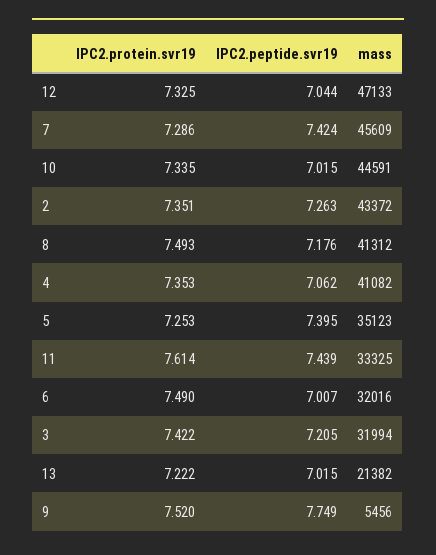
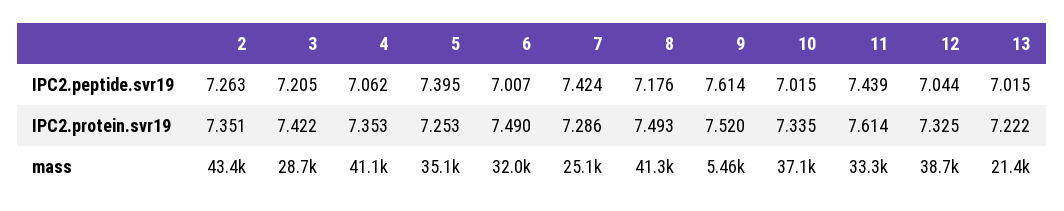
mass, 12: 47133 -> 38700
mass, 7: 45609 -> 25100
mass, 10: 44591 -> 37100
mass, 3: 31994 -> 28700
IPC2.peptide.svr19, 9: 7.749 -> 7.614

